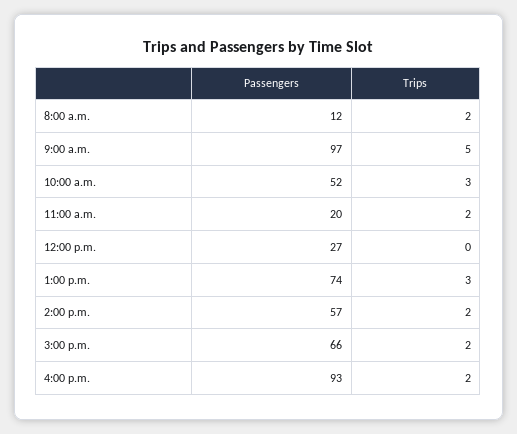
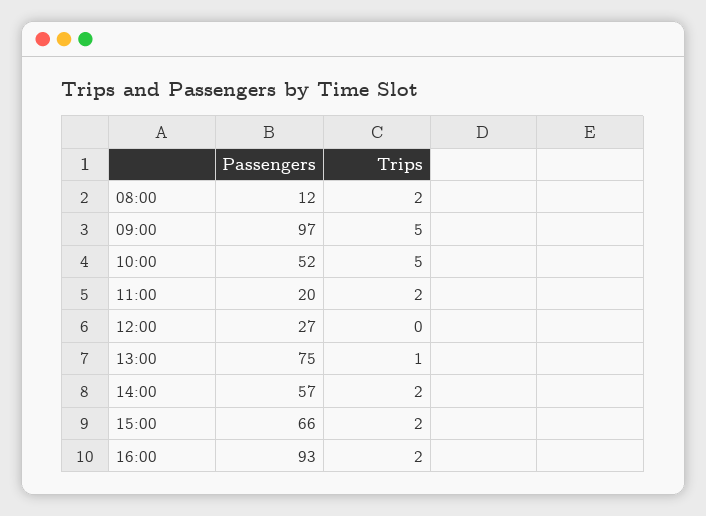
Trips, 10:00 a.m.: 3 -> 5
Passengers, 1:00 p.m.: 74 -> 75
Trips, 1:00 p.m.: 3 -> 1

